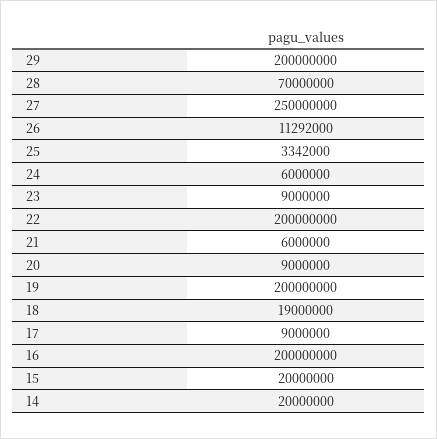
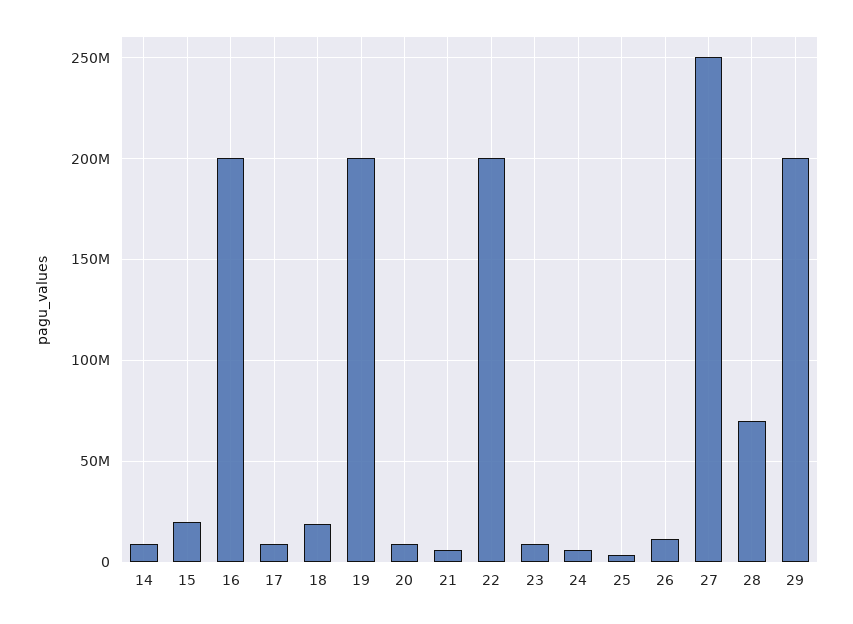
14: 20000000 -> 10000000

